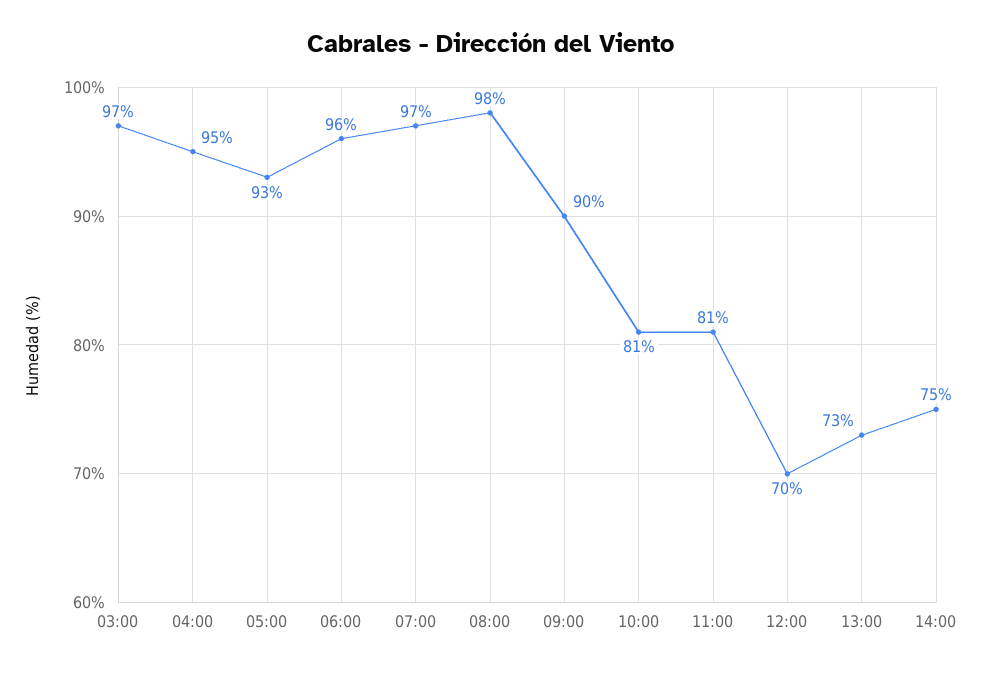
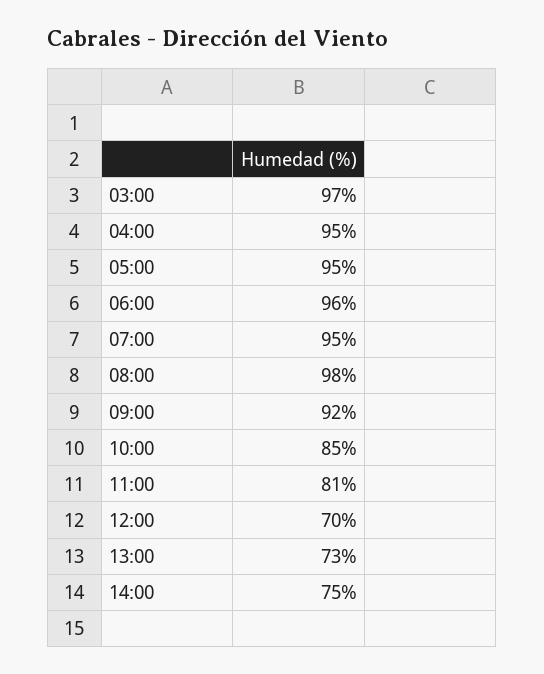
05:00: 93 -> 95
07:00: 97 -> 95
09:00: 90 -> 92
10:00: 81 -> 85

